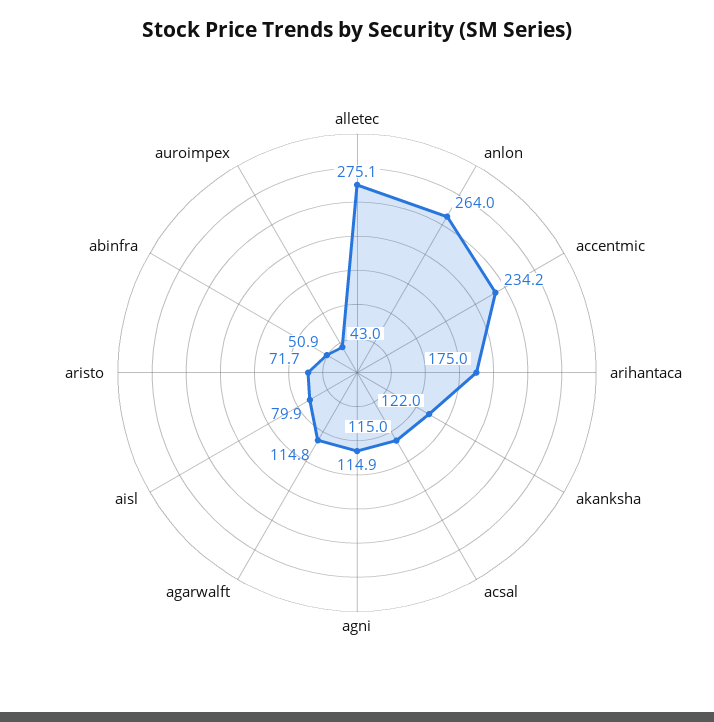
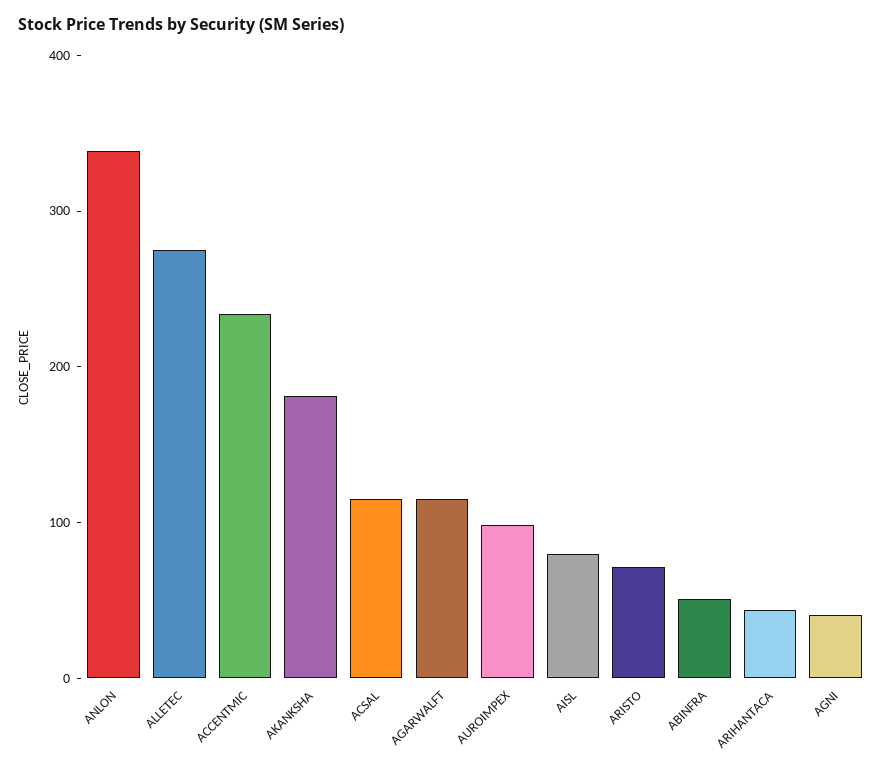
anlon: 264 -> 340
arihantaca: 175 -> 40
akanksha: 122 -> 180
agni: 114.9 -> 40
auroimpex: 43 -> 100

